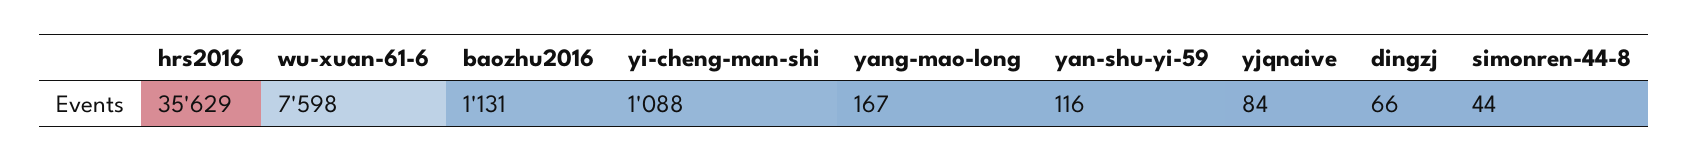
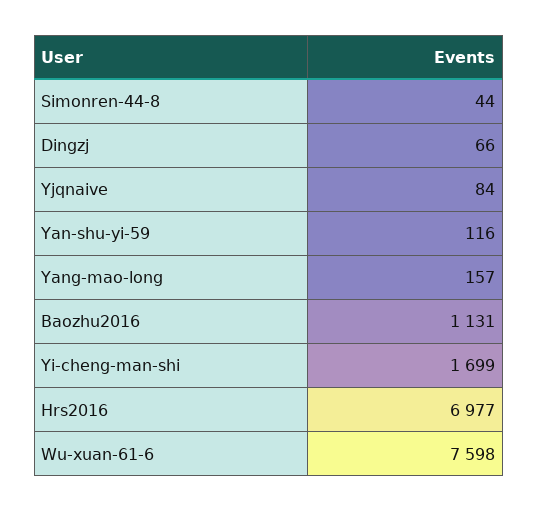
hrs2016: 35629 -> 6977
yi-cheng-man-shi: 1088 -> 1699
yang-mao-long: 167 -> 157

